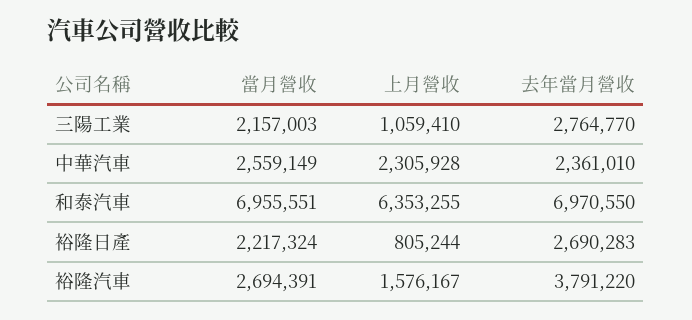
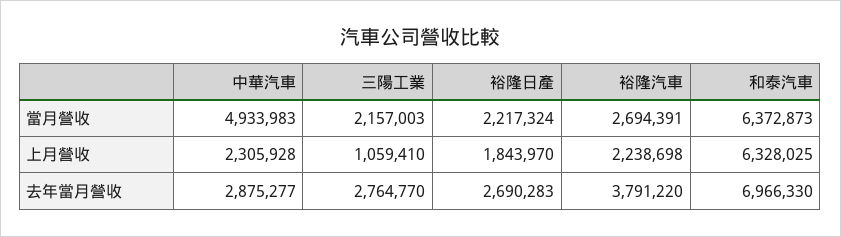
當月營收, 中華汽車: 2559149 -> 4933983
去年當月營收, 中華汽車: 2361010 -> 2875277
當月營收, 和泰汽車: 6955551 -> 6372873
上月營收, 和泰汽車: 6353255 -> 6328025
去年當月營收, 和泰汽車: 6970550 -> 6966330
上月營收, 裕隆日產: 805244 -> 1843970
上月營收, 裕隆汽車: 1576167 -> 2238698

